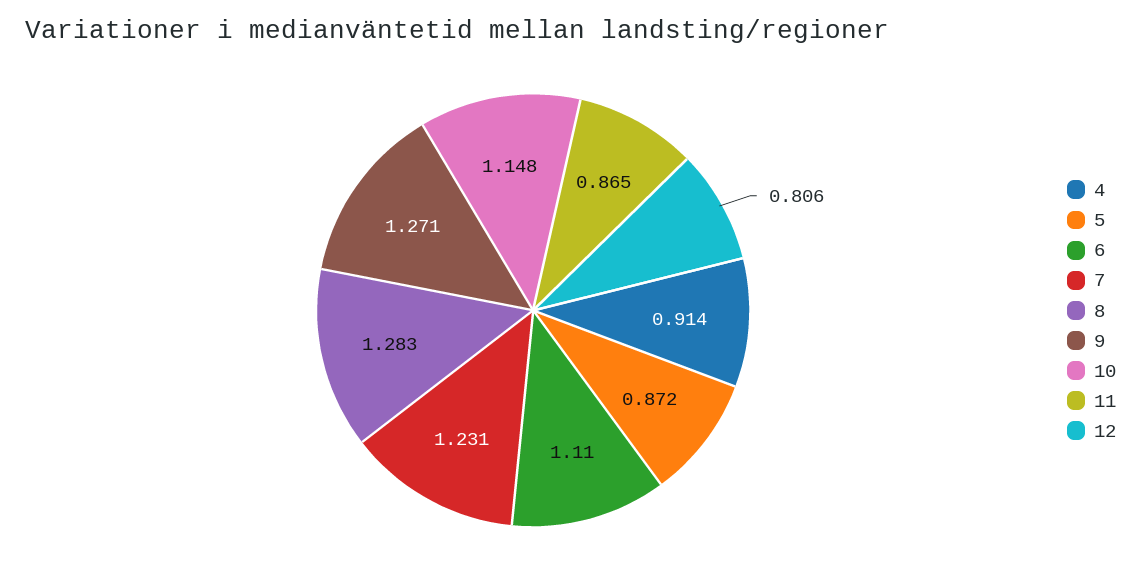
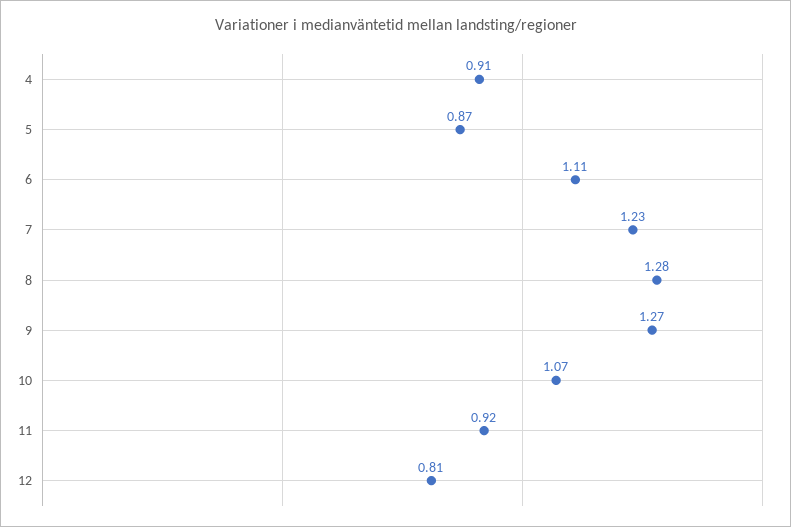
10: 1.148 -> 1.07
11: 0.865 -> 0.92

